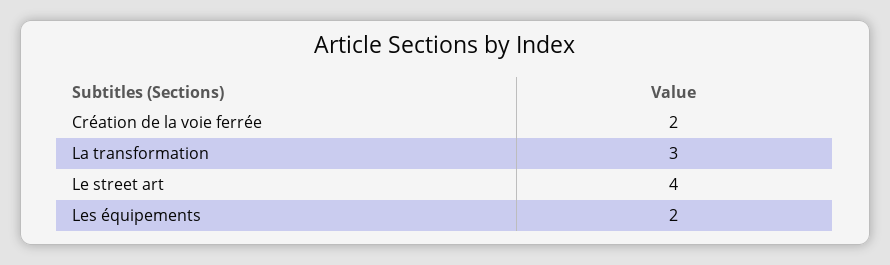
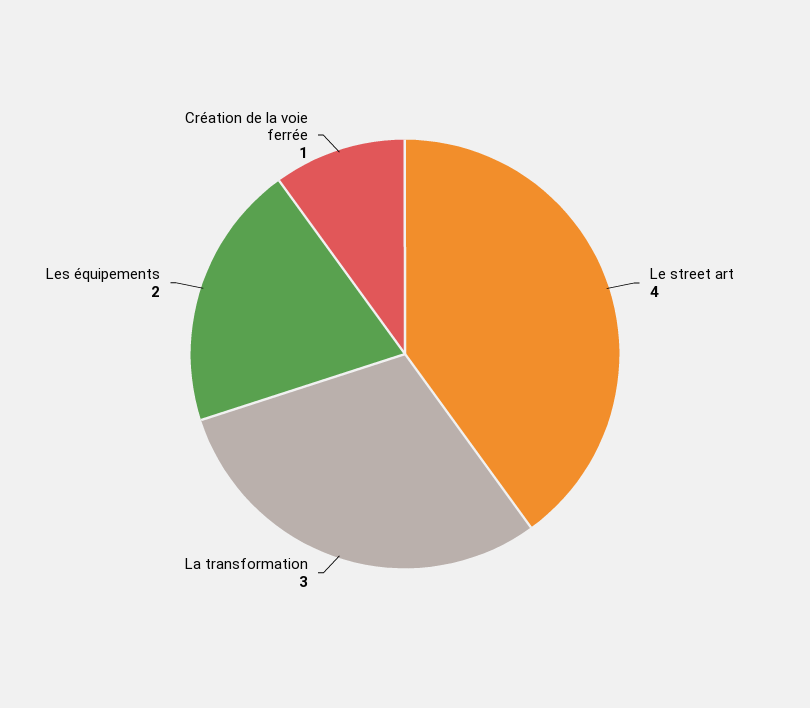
Création de la voie ferrée: 2 -> 1

